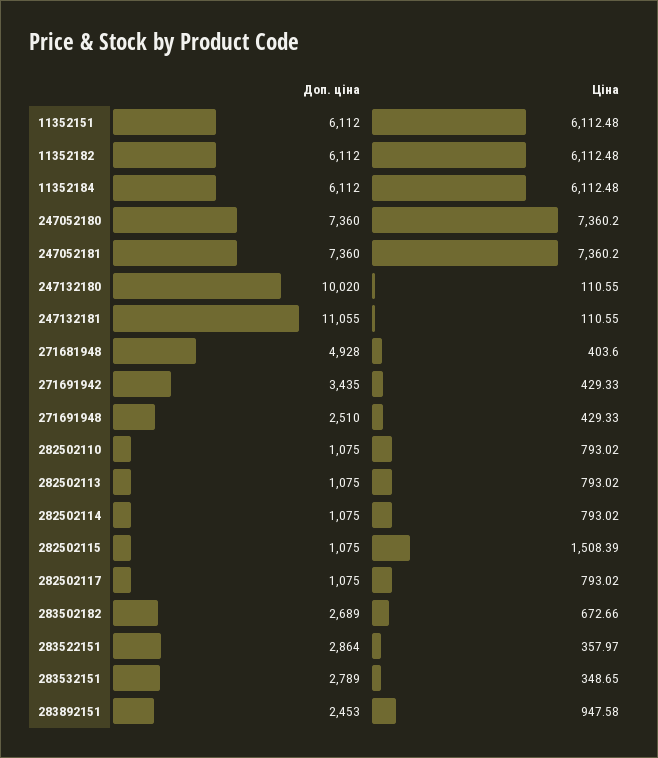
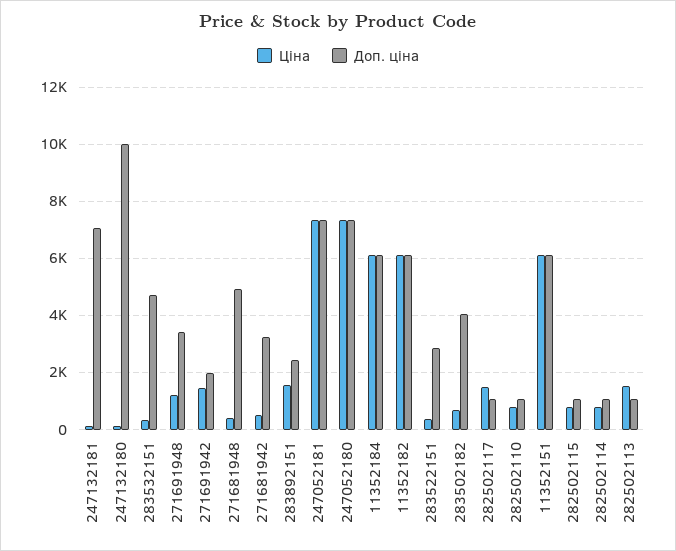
Доп. ціна, 247132181: 11055 -> 7000
Доп. ціна, 271691942: 3435 -> 2000
Ціна, 271691942: 429.33 -> 1500
Доп. ціна, 271691948: 2510 -> 3500
Ціна, 271691948: 429.33 -> 1250
Ціна, 282502113: 793.02 -> 1500
Ціна, 282502115: 1508.39 -> 750
Ціна, 282502117: 793.02 -> 1500
Доп. ціна, 283502182: 2689 -> 4000
Доп. ціна, 283532151: 2789 -> 4750
Ціна, 283892151: 947.58 -> 1500
Ціна, 271681942: none -> 500
Доп. ціна, 271681942: none -> 3250

